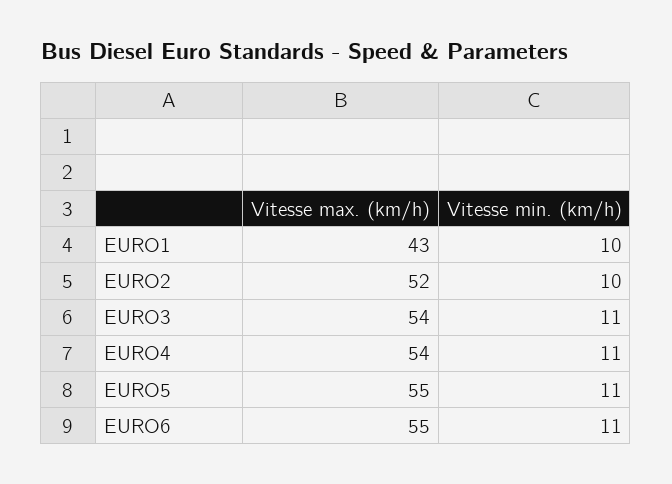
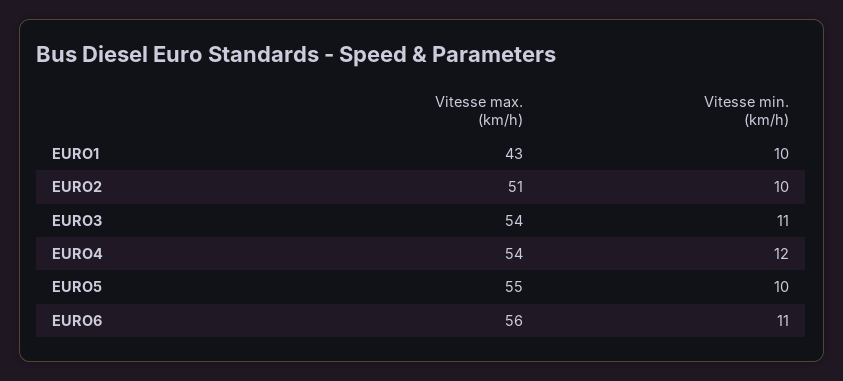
Vitesse max. (km/h), EURO2: 52 -> 51
Vitesse min. (km/h), EURO4: 11 -> 12
Vitesse min. (km/h), EURO5: 11 -> 10
Vitesse max. (km/h), EURO6: 55 -> 56

